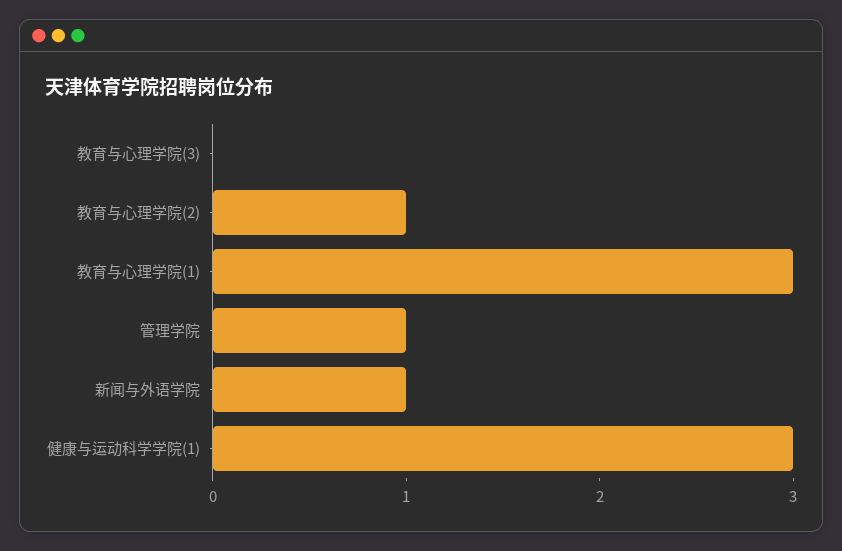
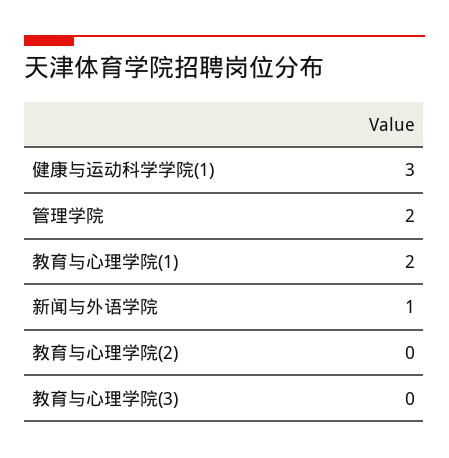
教育与心理学院(2): 1 -> 0
教育与心理学院(1): 3 -> 2
管理学院: 1 -> 2

